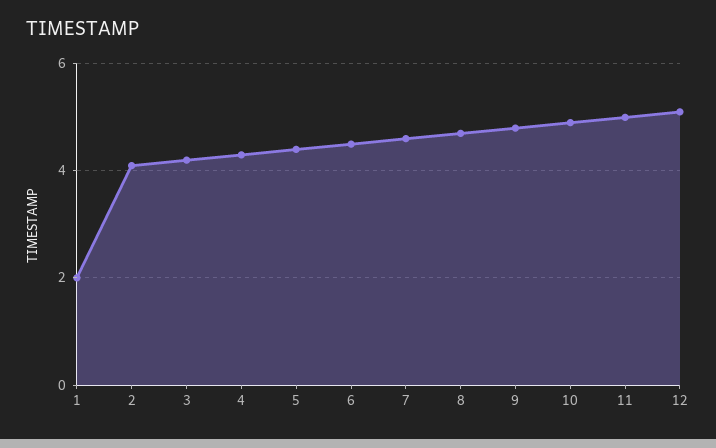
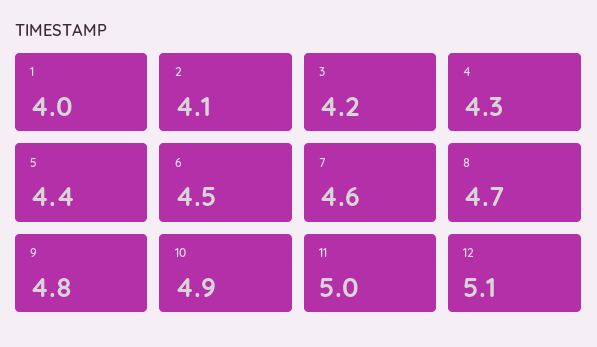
1: 2 -> 4

